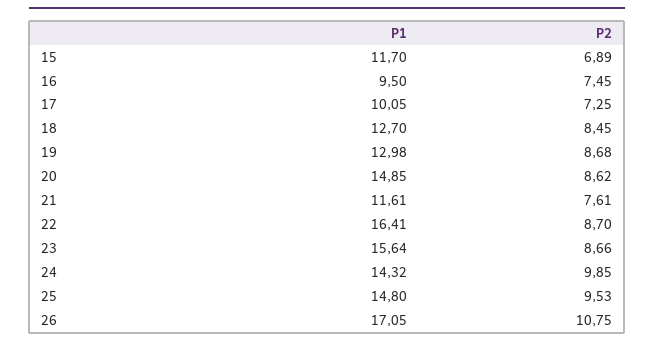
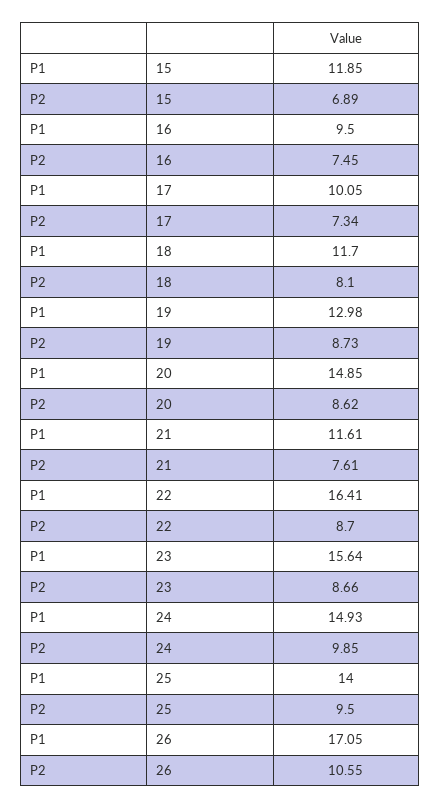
P1, 15: 11.7 -> 11.85
P2, 17: 7.25 -> 7.34
P1, 18: 12.7 -> 11.7
P2, 18: 8.45 -> 8.1
P2, 19: 8.68 -> 8.73
P1, 24: 14.32 -> 14.93
P1, 25: 14.8 -> 14
P2, 25: 9.53 -> 9.5
P2, 26: 10.75 -> 10.55

